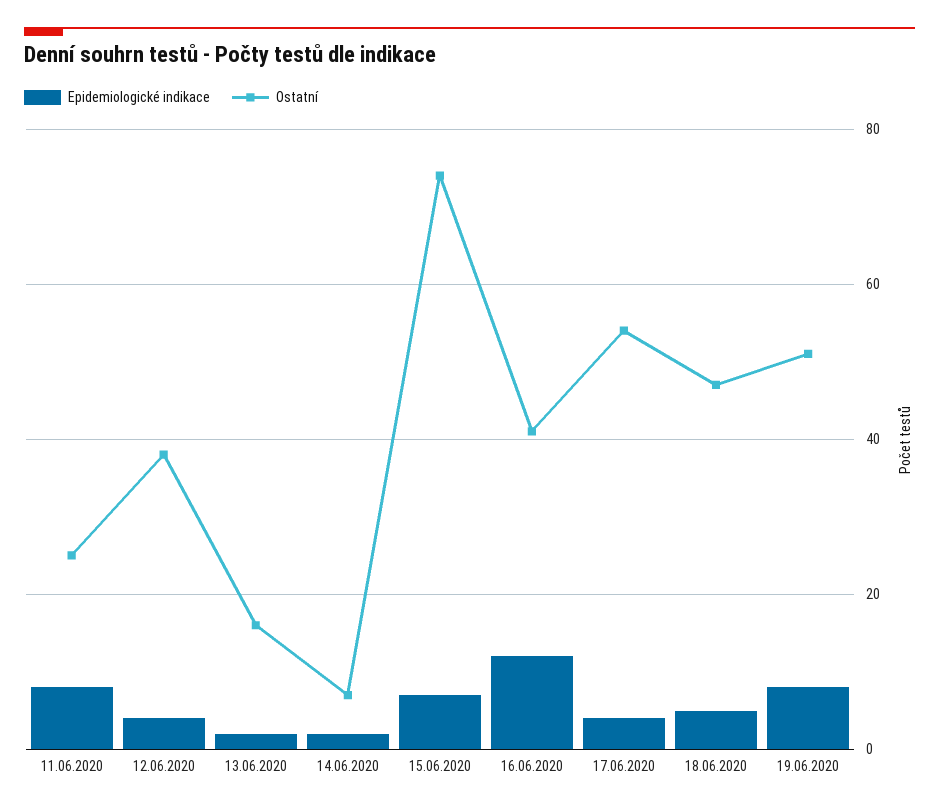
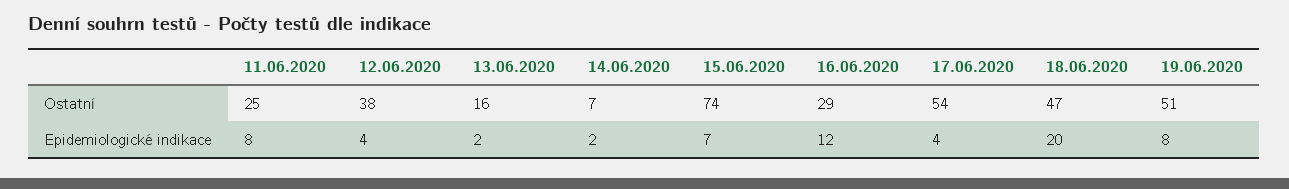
Ostatní, 16.06.2020: 40 -> 29
Epidemiologické indikace, 18.06.2020: 5 -> 20

